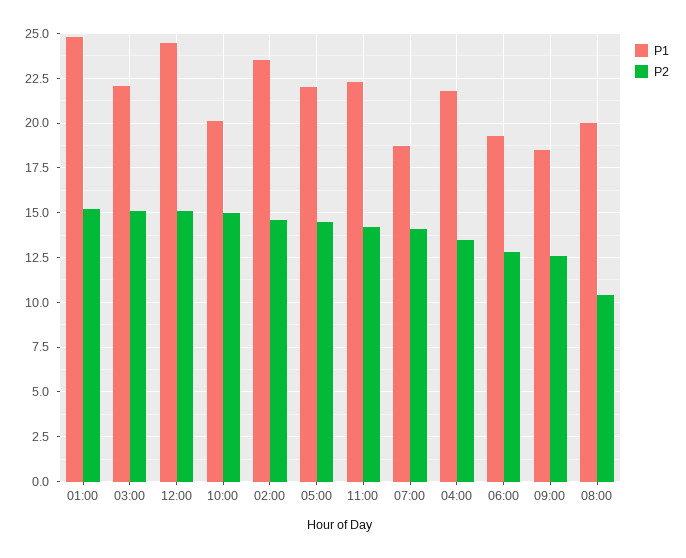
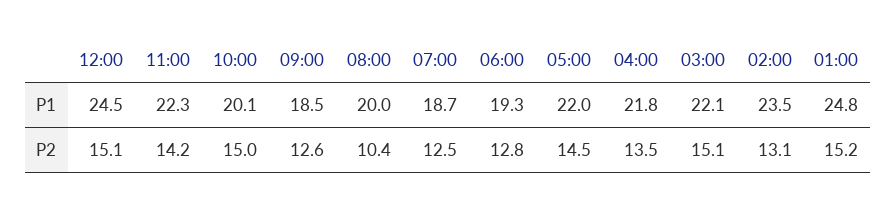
P2, 02:00: 14.5 -> 13.1
P2, 07:00: 14 -> 12.5

